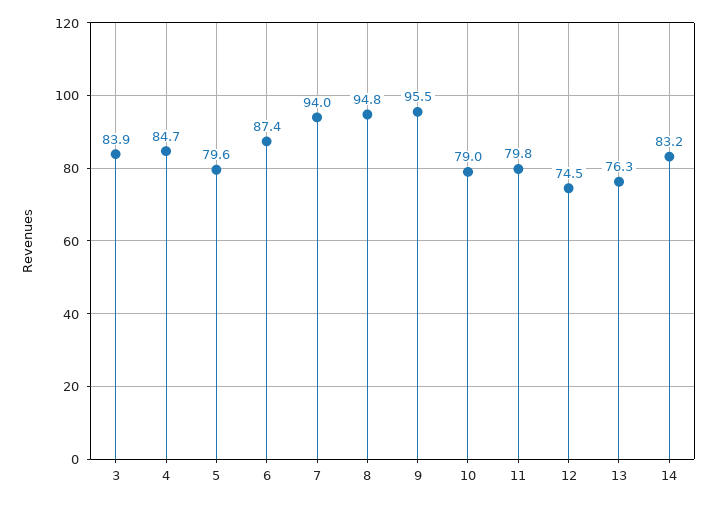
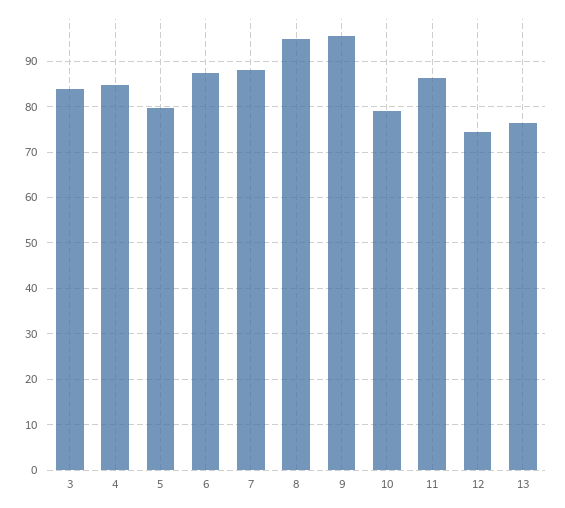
7: 94 -> 88
11: 79.8 -> 86
14: 83.2 -> none

